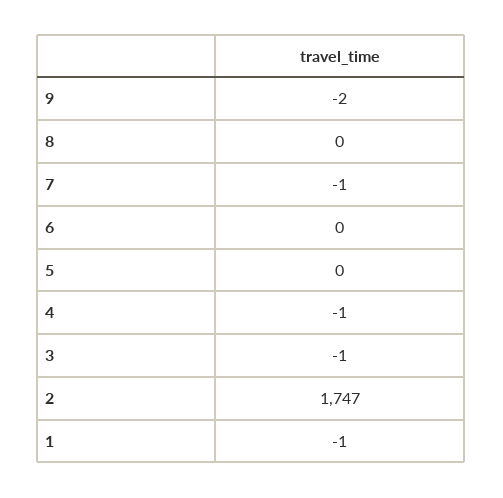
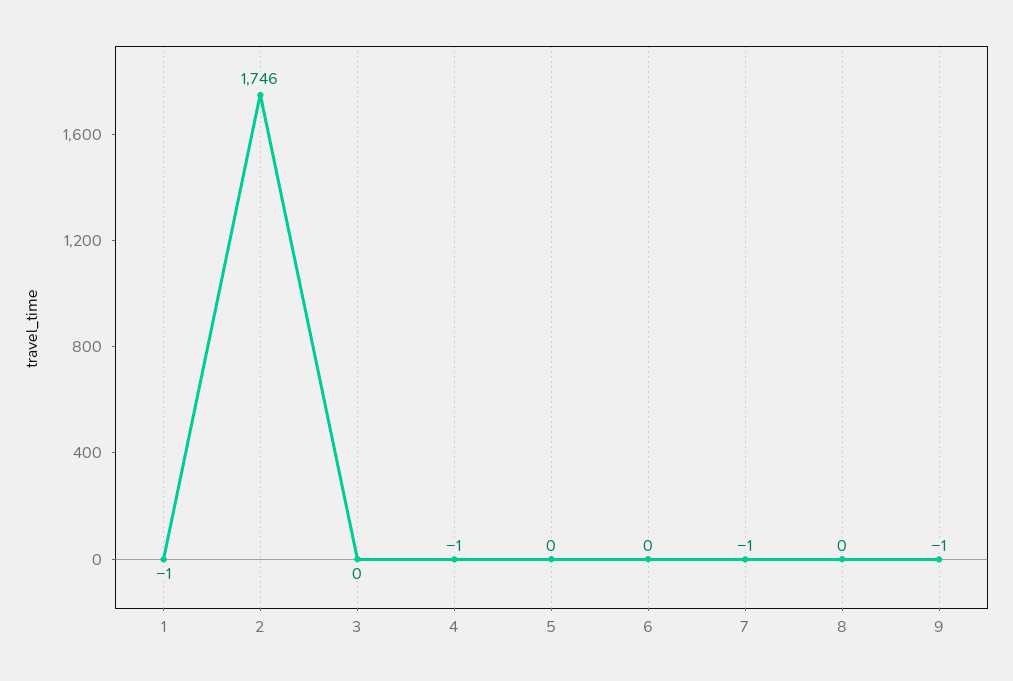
9: -2 -> -1
3: -1 -> 0
2: 1747 -> 1746

